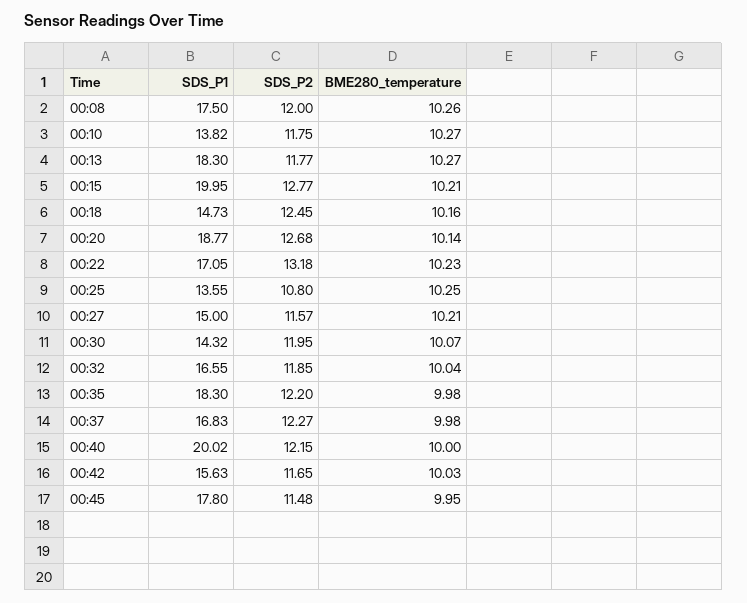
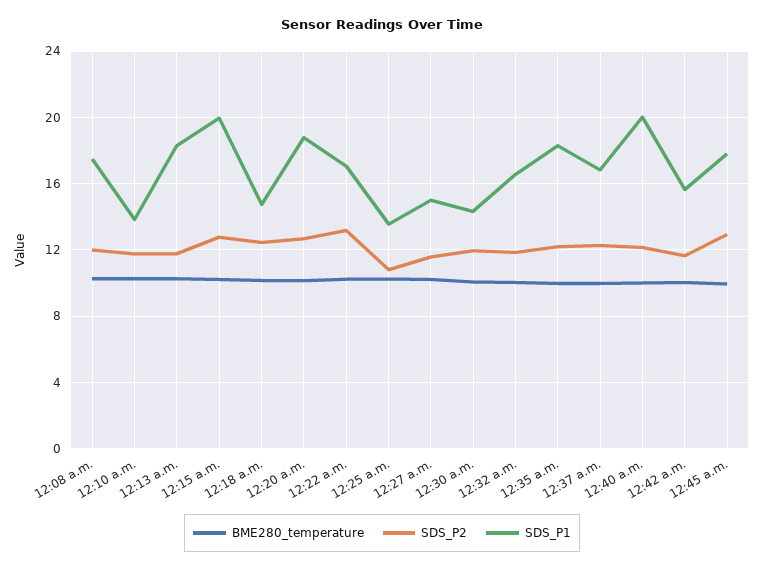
SDS_P2, 00:45: 11.48 -> 13

